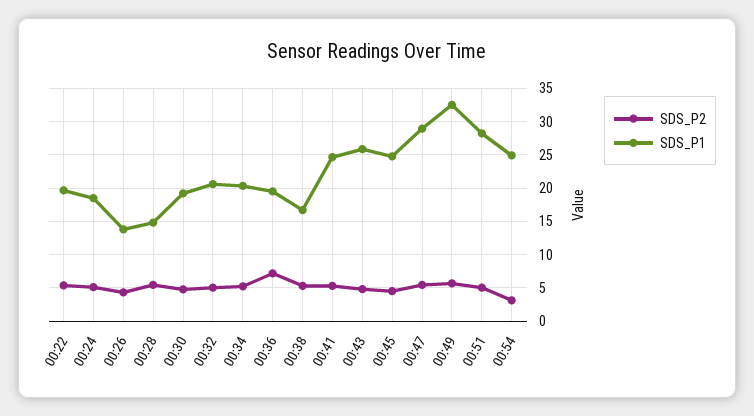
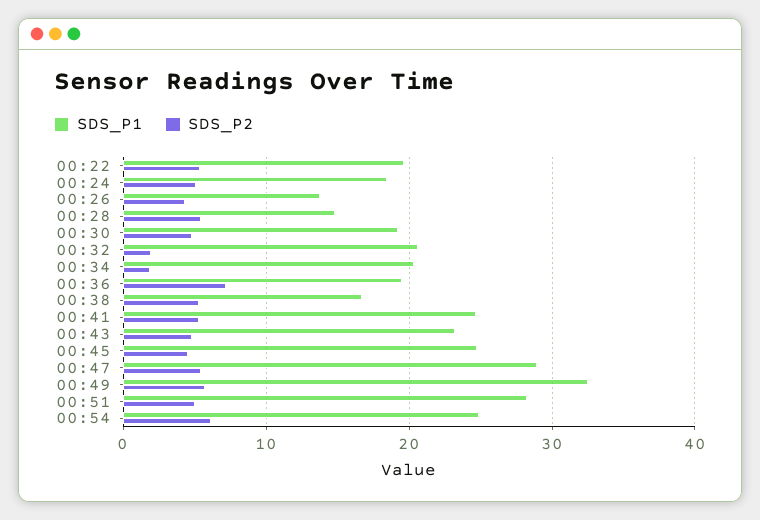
SDS_P2, 00:32: 5 -> 2
SDS_P2, 00:34: 5 -> 2
SDS_P1, 00:43: 26 -> 23
SDS_P2, 00:54: 3 -> 6

